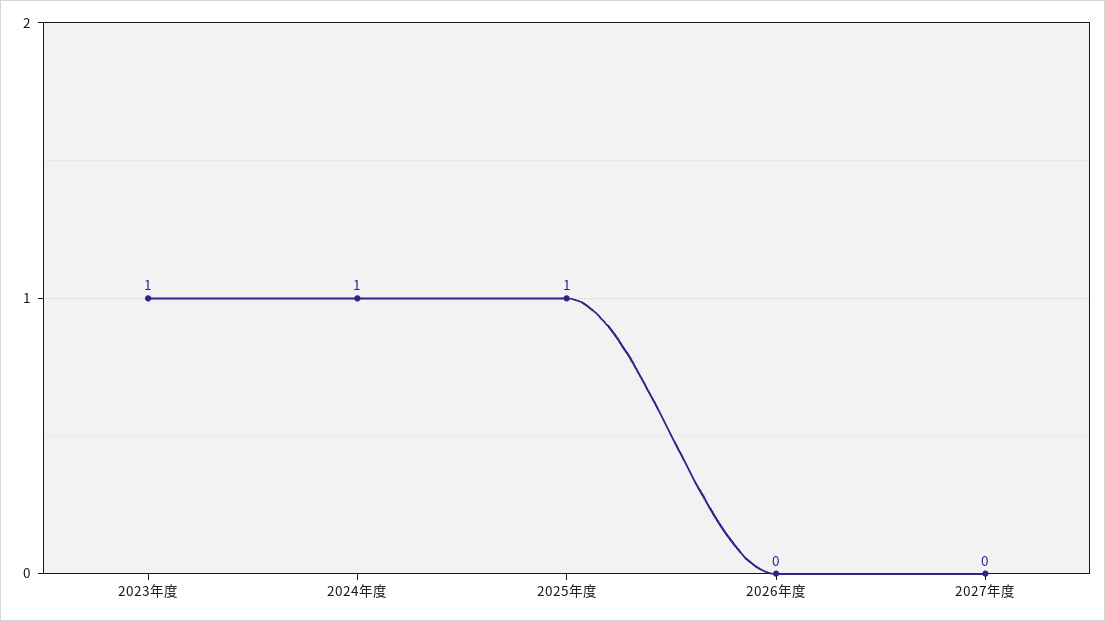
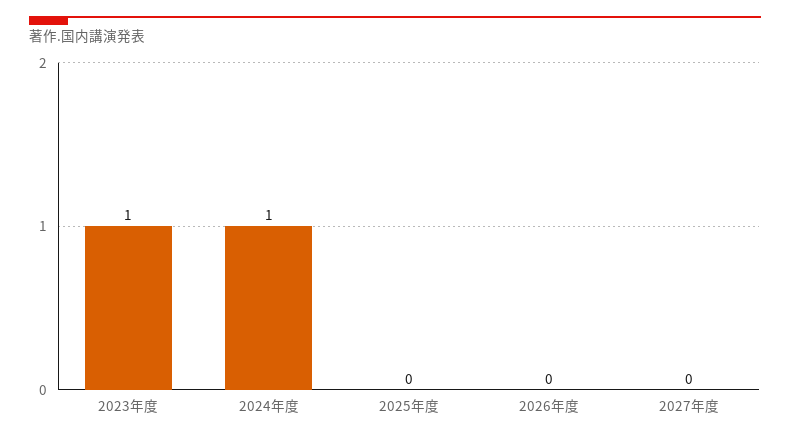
2025年度: 1 -> 0

